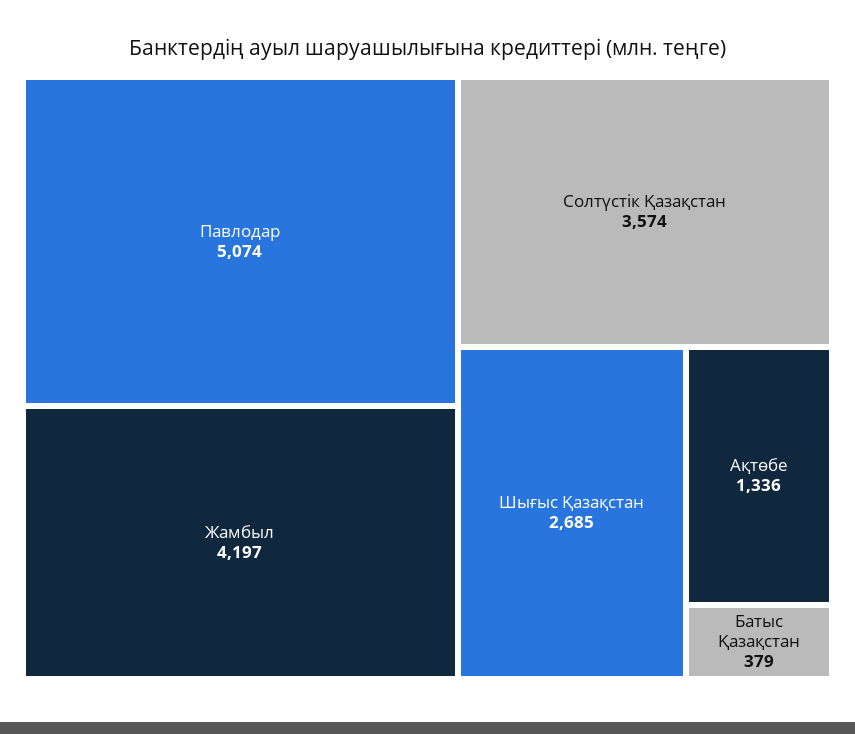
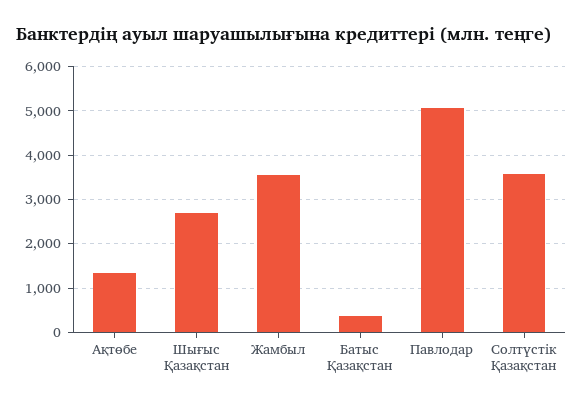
Жамбыл: 4197 -> 3600

